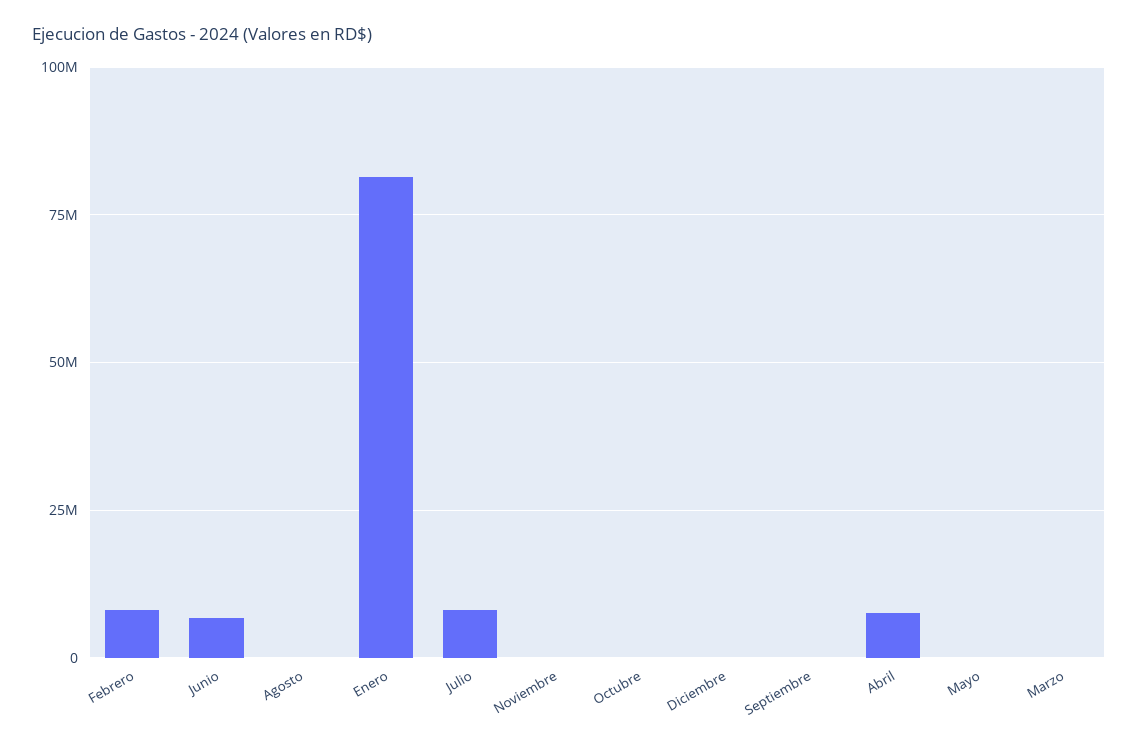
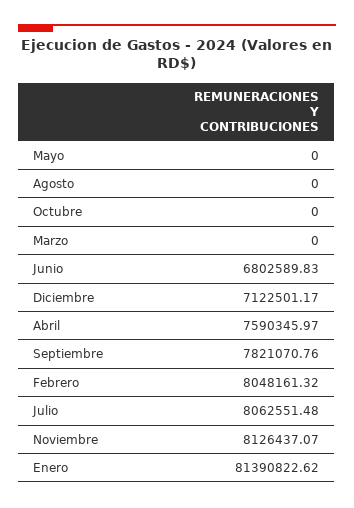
Noviembre: 0 -> 8126437.07
Diciembre: 0 -> 7122501.17
Septiembre: 0 -> 7821070.76

